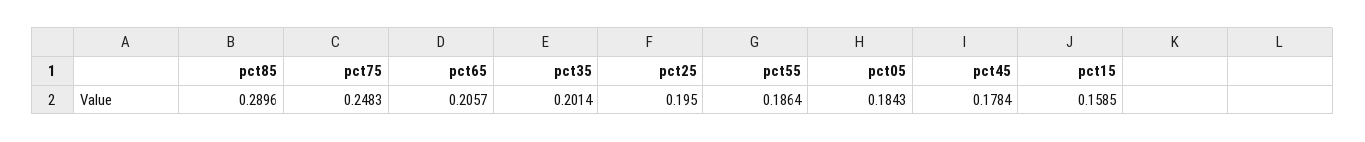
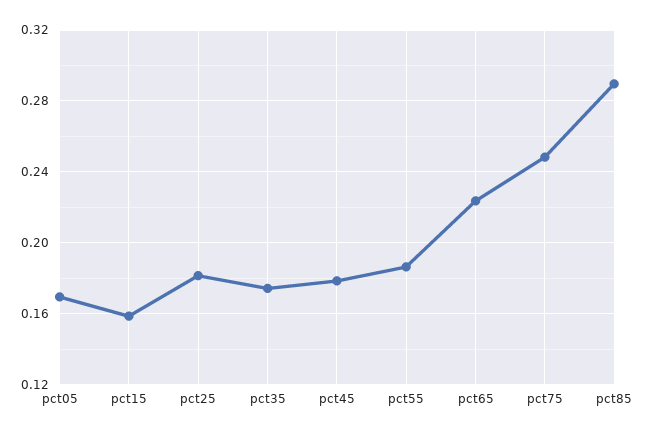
pct65: 0.2057 -> 0.225
pct35: 0.2014 -> 0.175
pct25: 0.195 -> 0.18
pct05: 0.1843 -> 0.17

